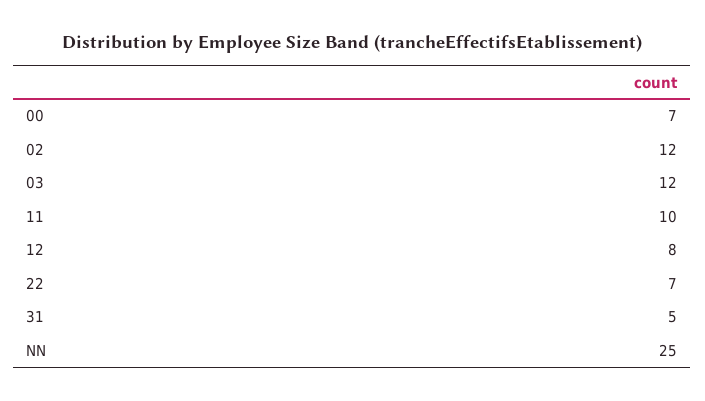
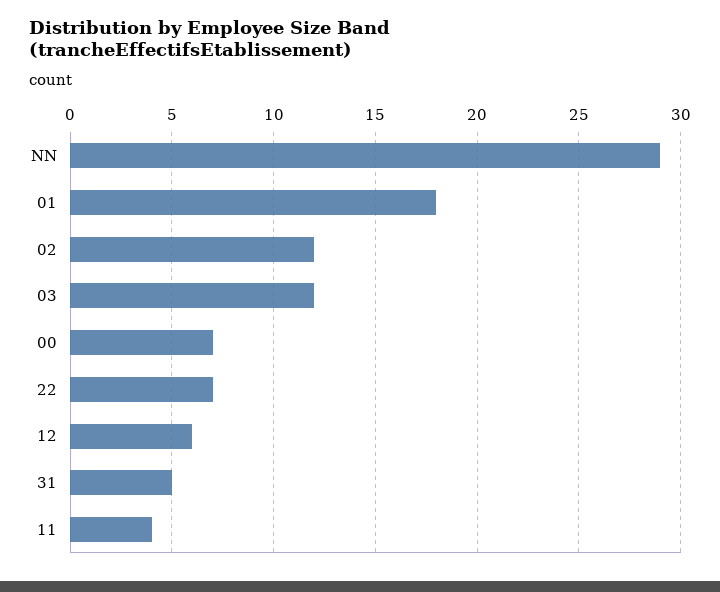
11: 10 -> 4
12: 8 -> 6
NN: 25 -> 29
01: none -> 18

